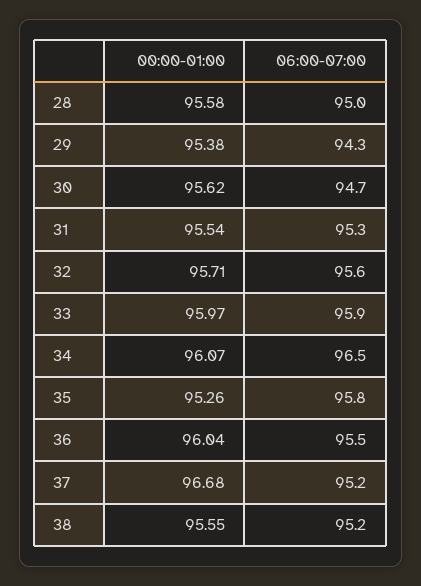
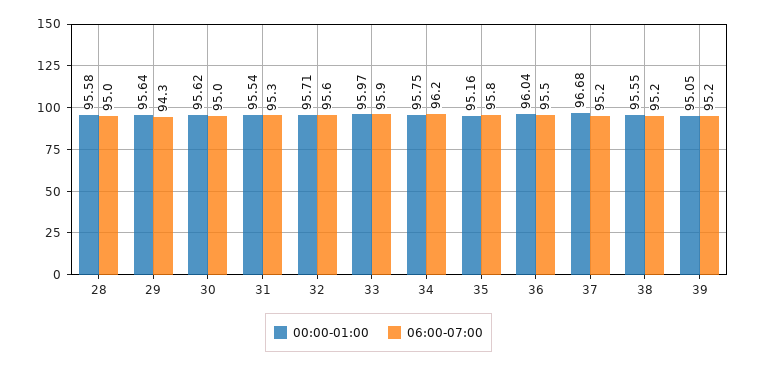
00:00-01:00, 29: 95.38 -> 95.64
06:00-07:00, 30: 94.7 -> 95
00:00-01:00, 34: 96.07 -> 95.75
06:00-07:00, 34: 96.5 -> 96.2
00:00-01:00, 35: 95.26 -> 95.16
00:00-01:00, 39: none -> 95.05
06:00-07:00, 39: none -> 95.2

